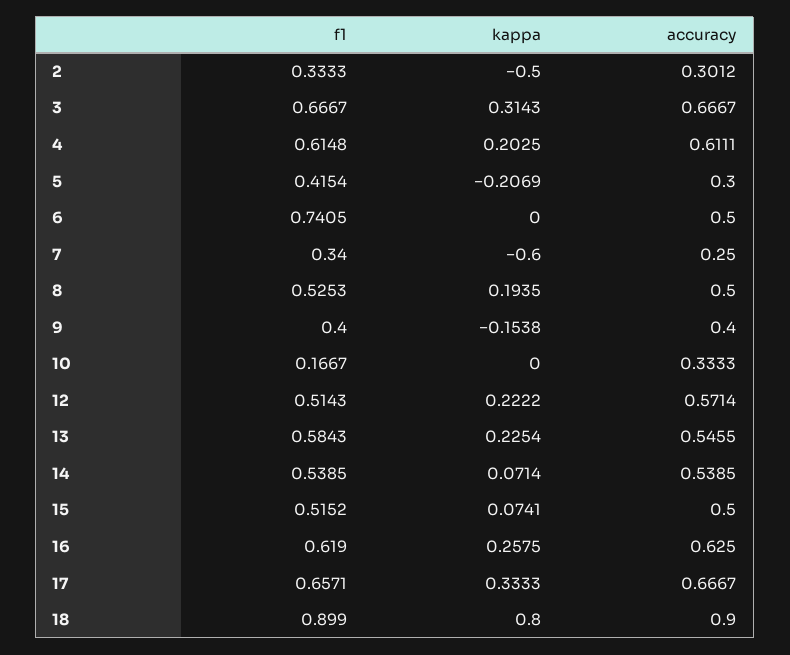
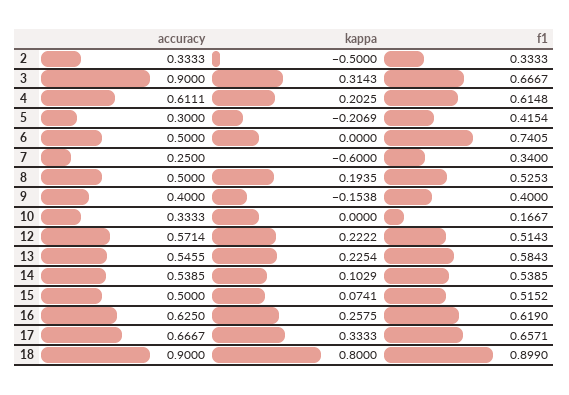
accuracy, 2: 0.3012 -> 0.3333
accuracy, 3: 0.6667 -> 0.9
kappa, 14: 0.0714 -> 0.1029

